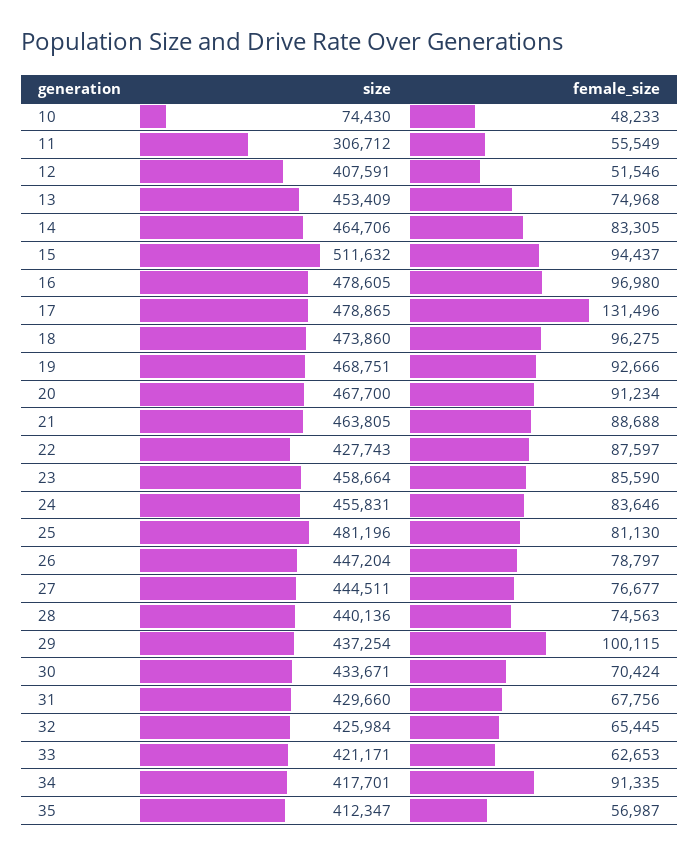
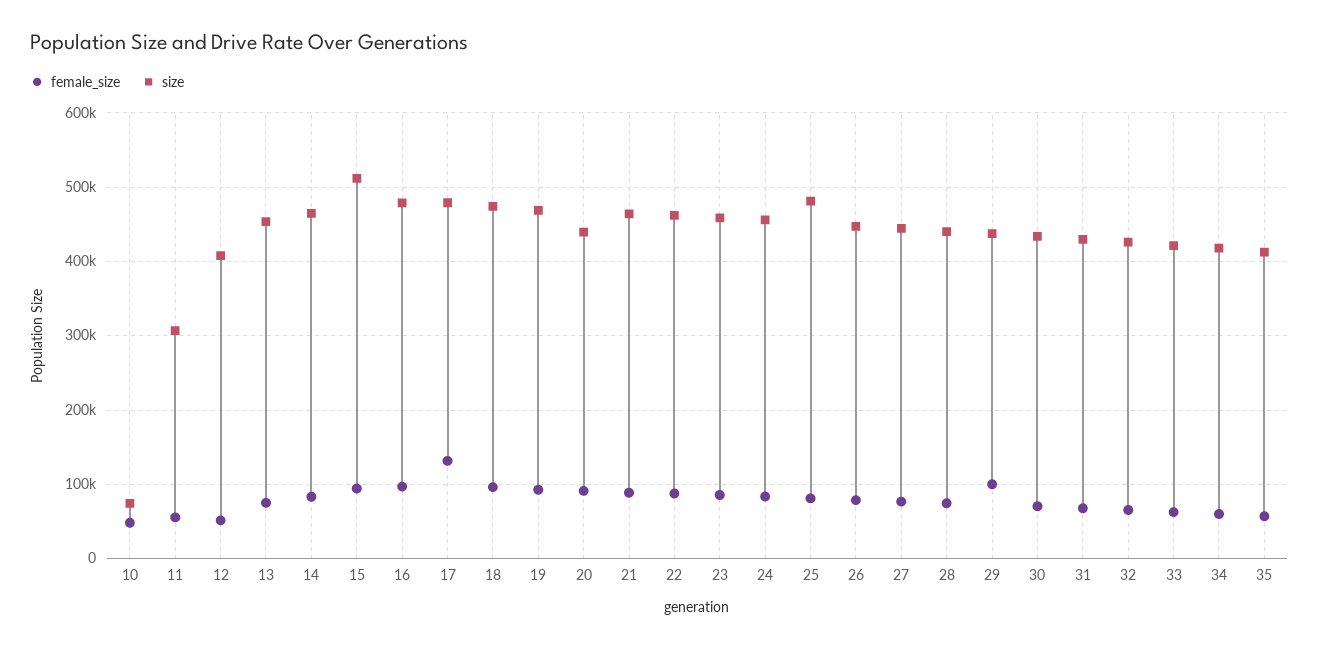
size, 20: 467700 -> 440000
size, 22: 427743 -> 460000
female_size, 34: 91335 -> 60000

